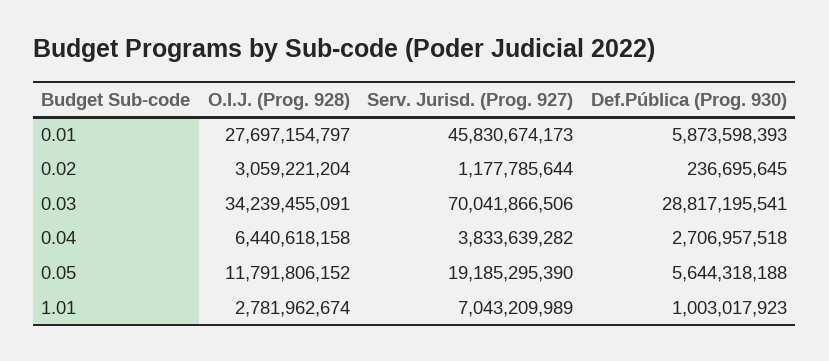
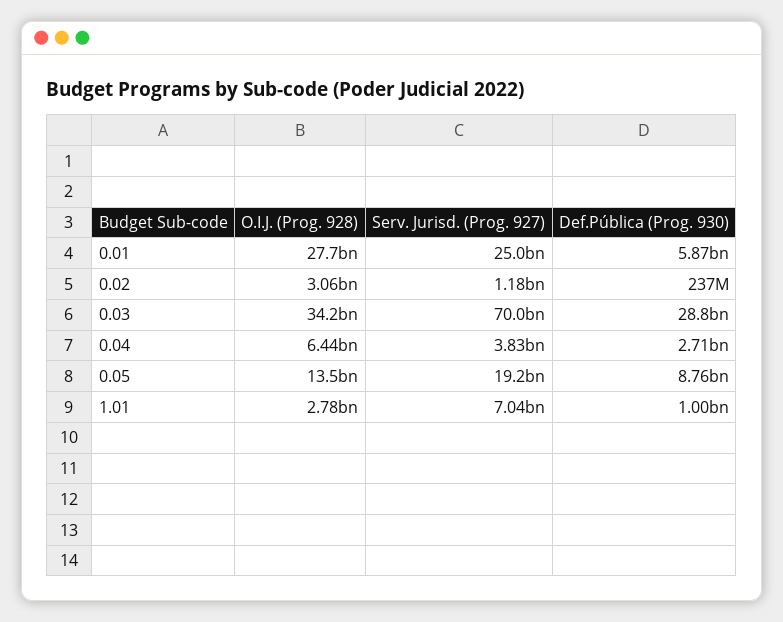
Serv. Jurisd. (Prog. 927), 0.01: 45830674173 -> 25000000000
O.I.J. (Prog. 928), 0.05: 11791806152 -> 13500000000
Def.Pública (Prog. 930), 0.05: 5644318188 -> 8760000000

